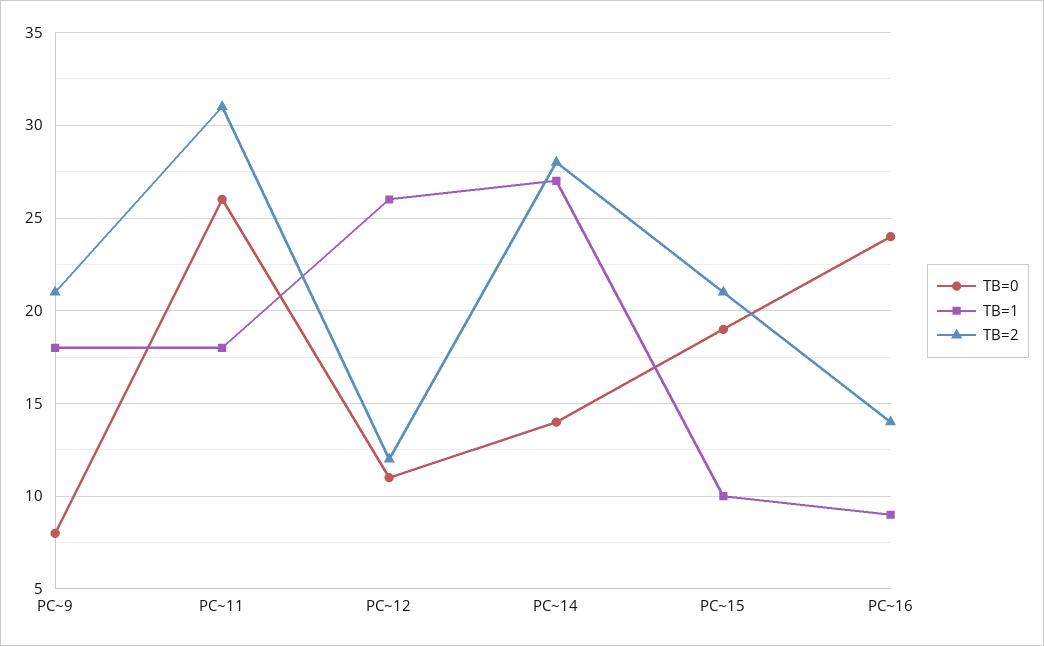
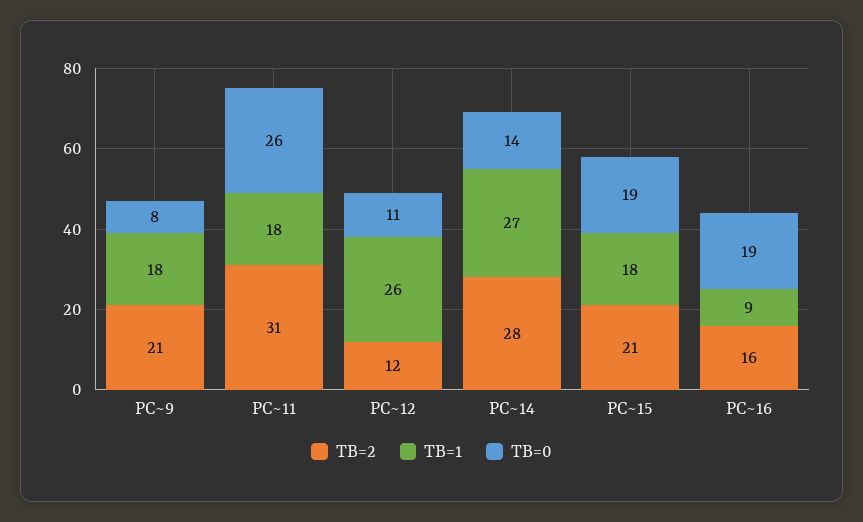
TB=1, PC~15: 10 -> 18
TB=0, PC~16: 24 -> 19
TB=2, PC~16: 14 -> 16

